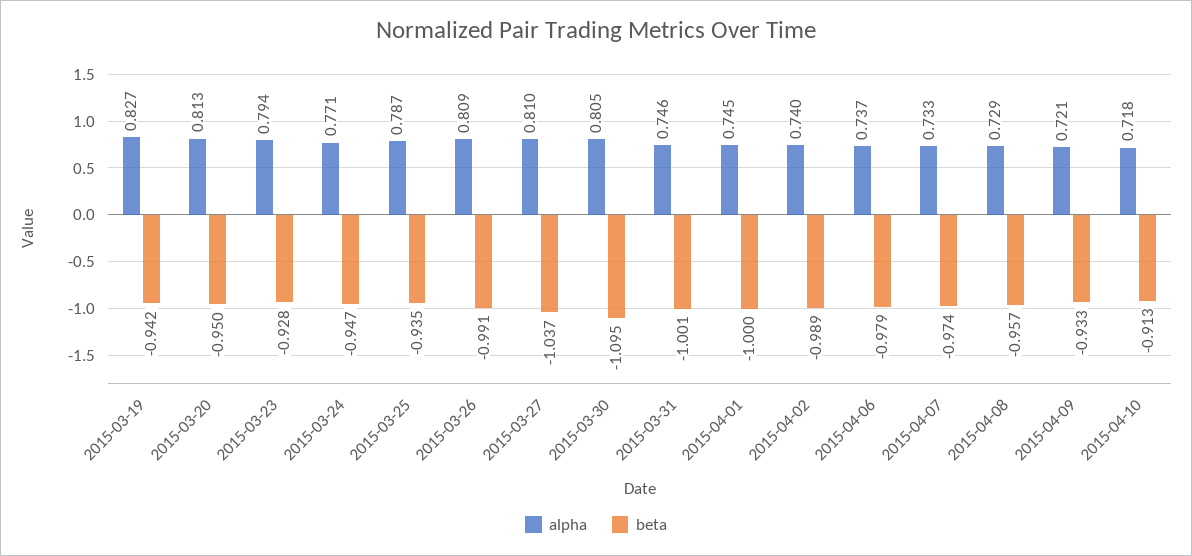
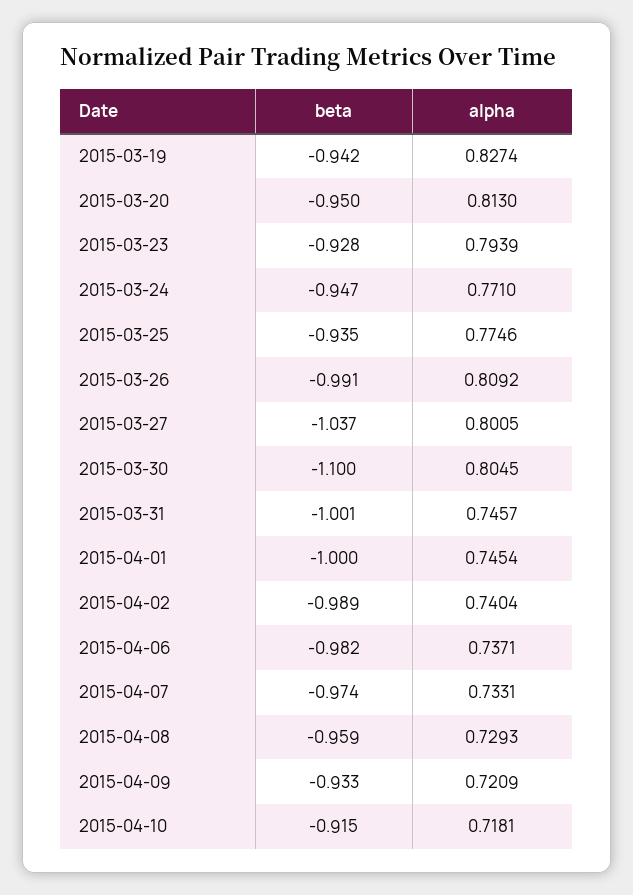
alpha, 2015-03-25: 0.787 -> 0.7746
alpha, 2015-03-27: 0.81 -> 0.8005
beta, 2015-03-30: -1.095 -> -1.1
beta, 2015-04-06: -0.979 -> -0.982
beta, 2015-04-08: -0.957 -> -0.959
beta, 2015-04-10: -0.913 -> -0.915

